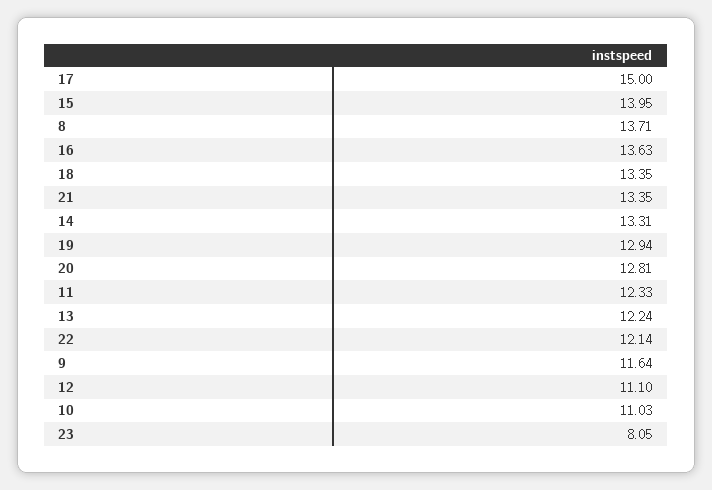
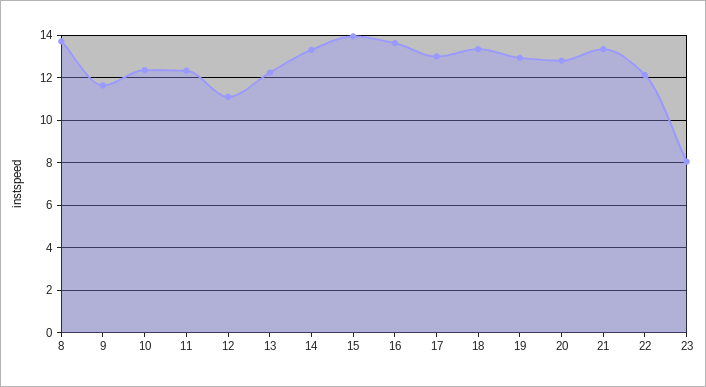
17: 15 -> 13
10: 11.03 -> 12.5

